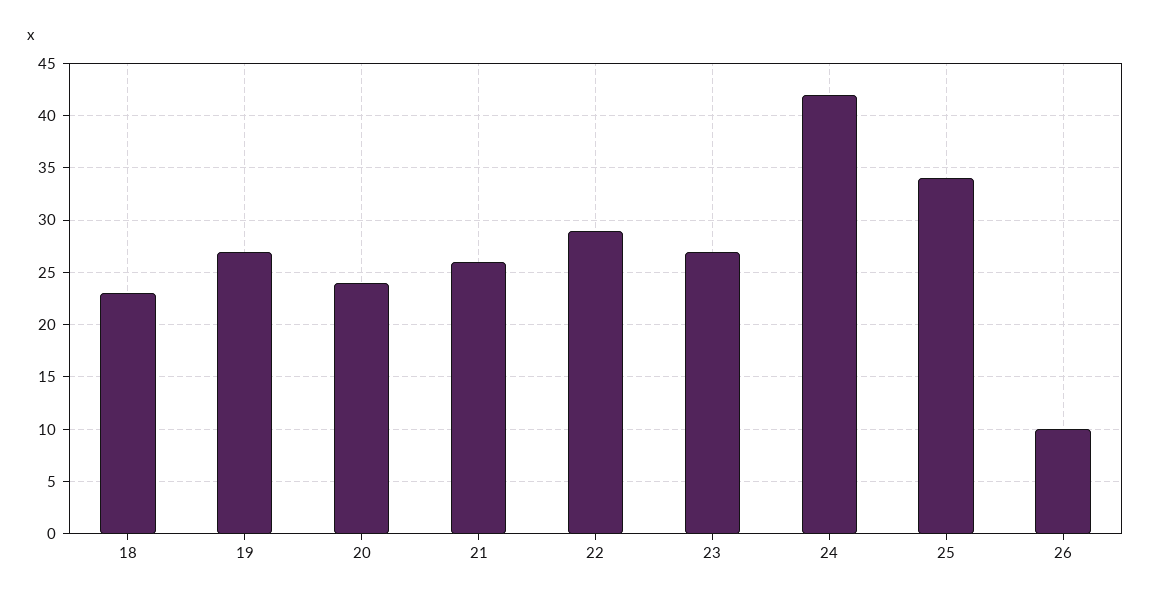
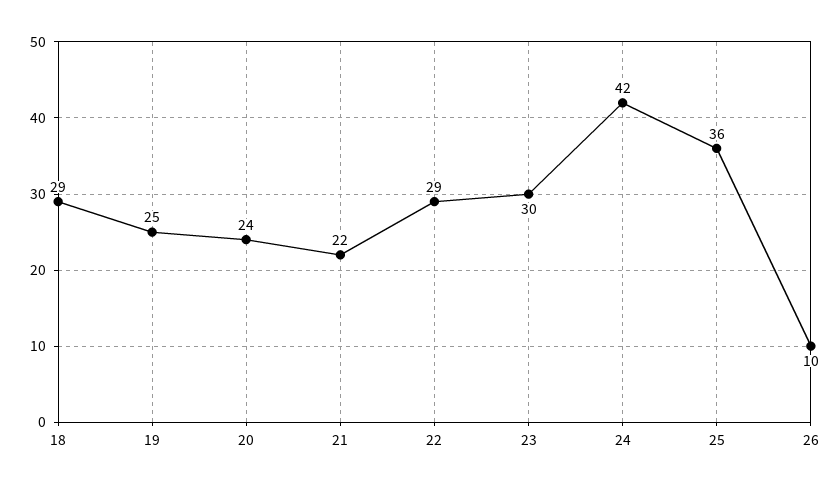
18: 23 -> 29
19: 27 -> 25
21: 26 -> 22
23: 27 -> 30
25: 34 -> 36

